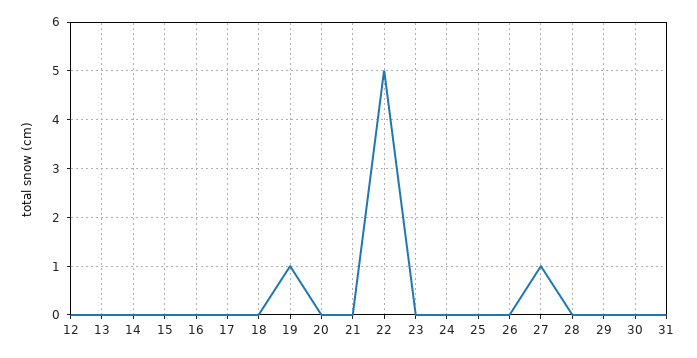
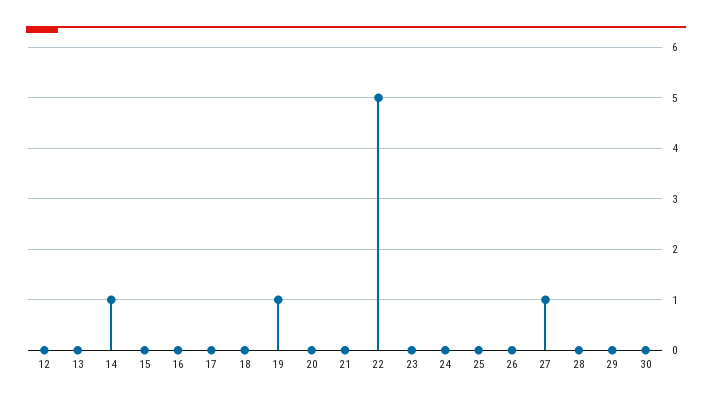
14: 0 -> 1
31: 0 -> none

